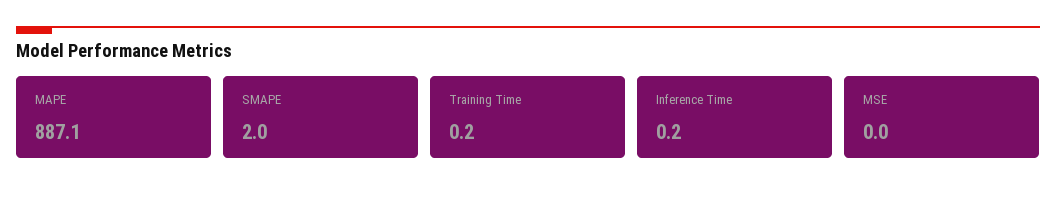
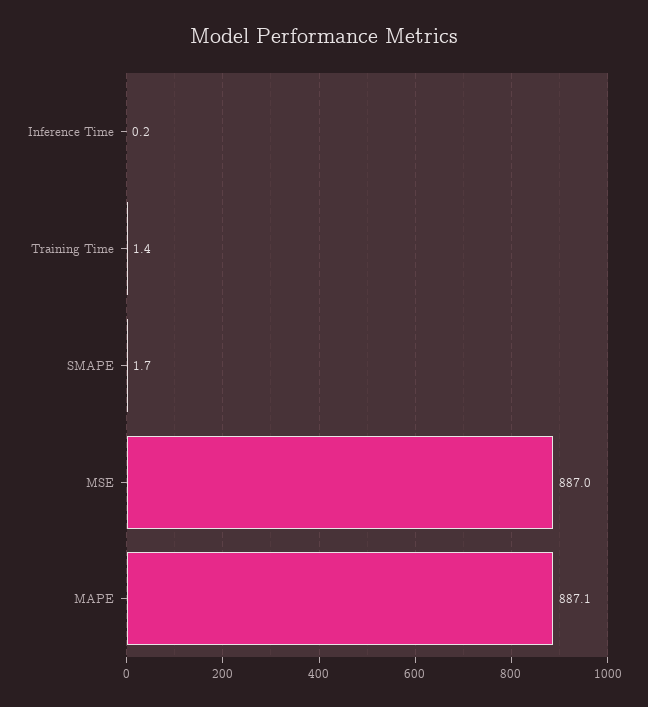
SMAPE: 2 -> 1.7
Training Time: 0.2 -> 1.4
MSE: 0 -> 887

